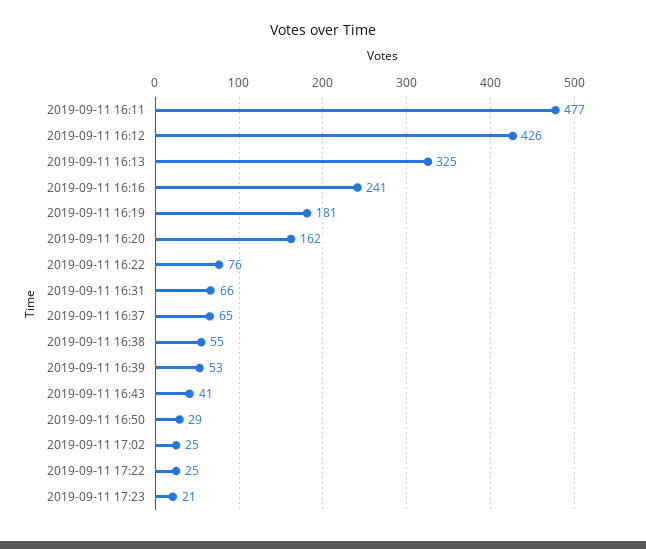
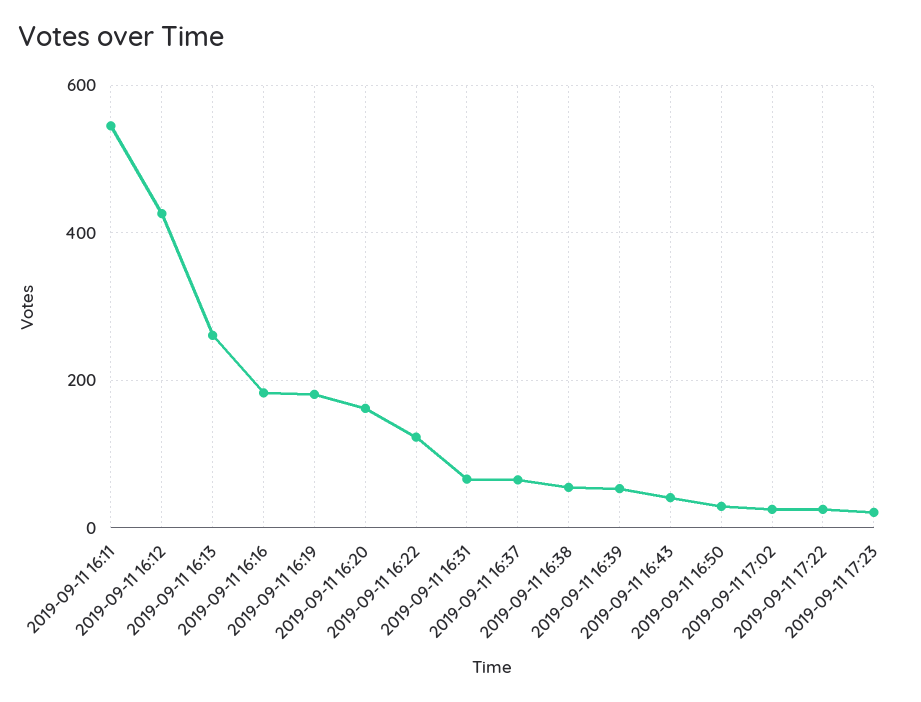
2019-09-11 16:11: 477 -> 540
2019-09-11 16:13: 325 -> 260
2019-09-11 16:16: 241 -> 180
2019-09-11 16:22: 76 -> 120

